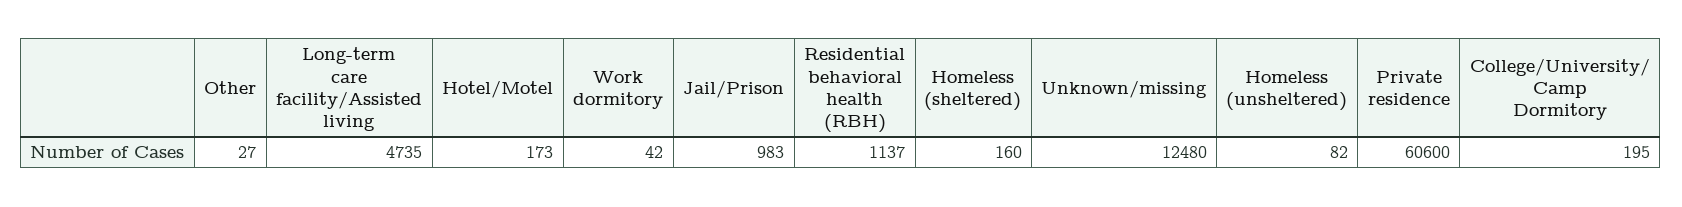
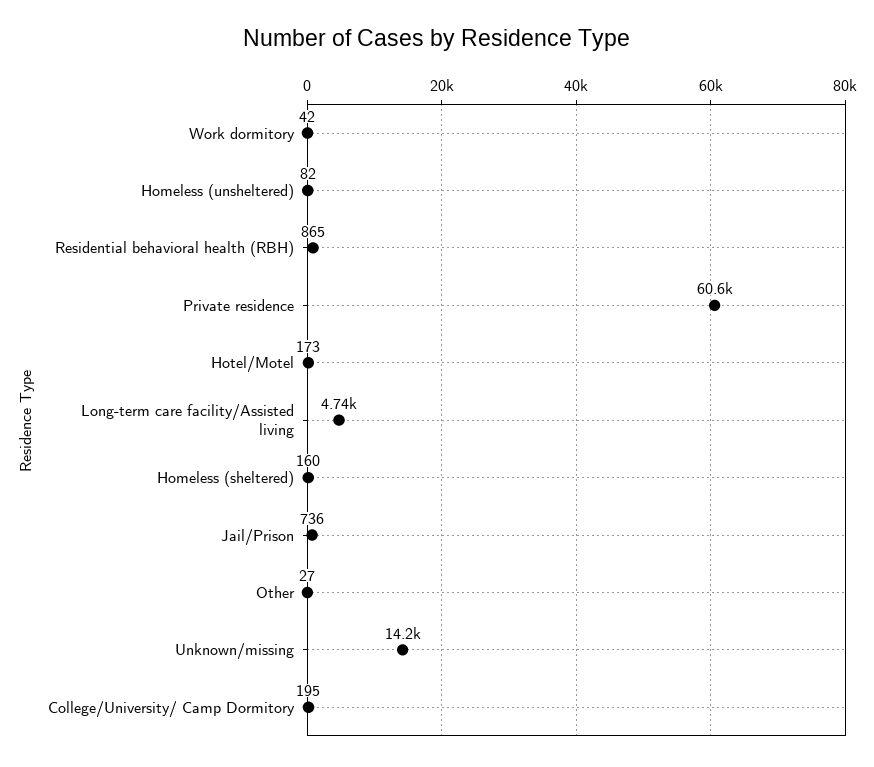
Jail/Prison: 983 -> 736
Residential behavioral health (RBH): 1137 -> 865
Unknown/missing: 12480 -> 14200

